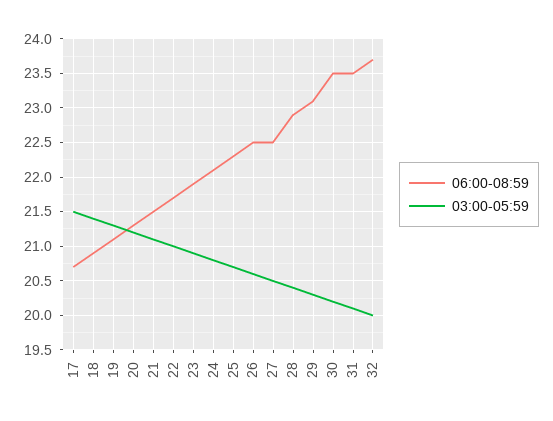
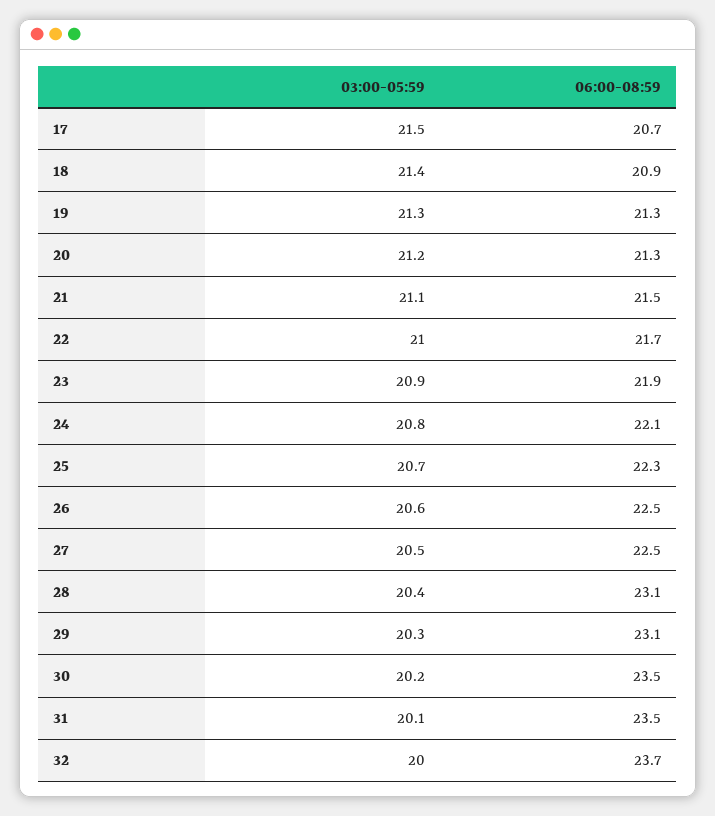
06:00-08:59, 19: 21.1 -> 21.3
06:00-08:59, 28: 22.9 -> 23.1

